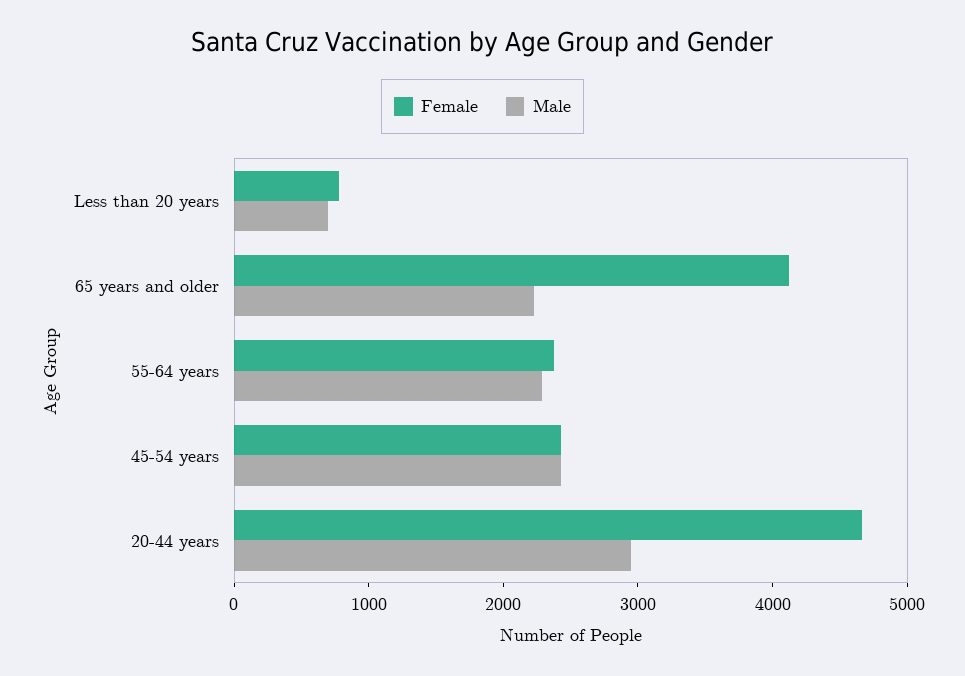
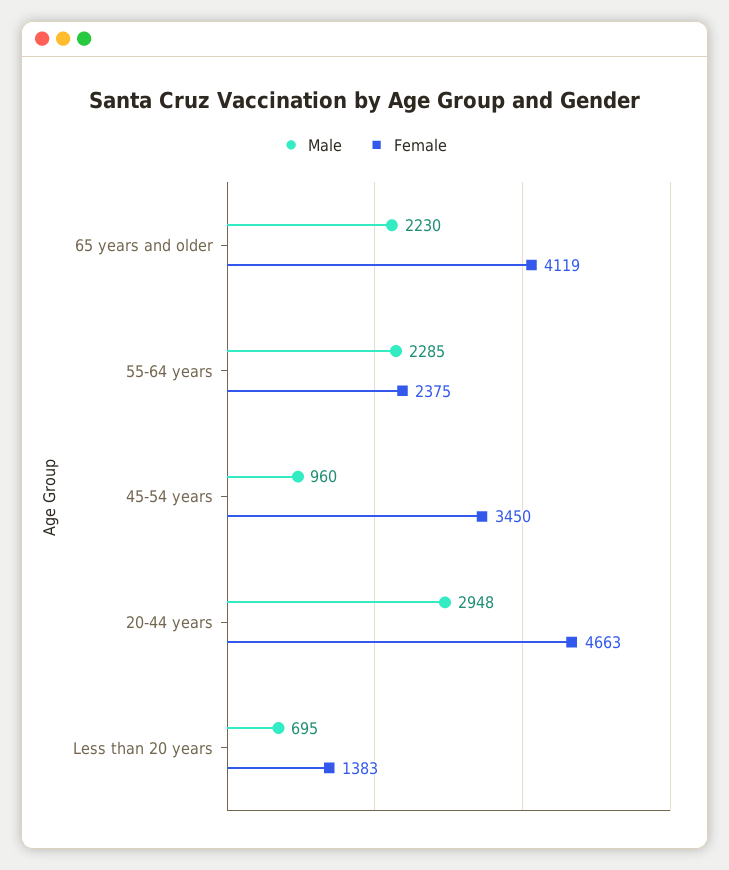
Female, Less than 20 years: 800 -> 1383
Female, 45-54 years: 2400 -> 3450
Male, 45-54 years: 2400 -> 960

